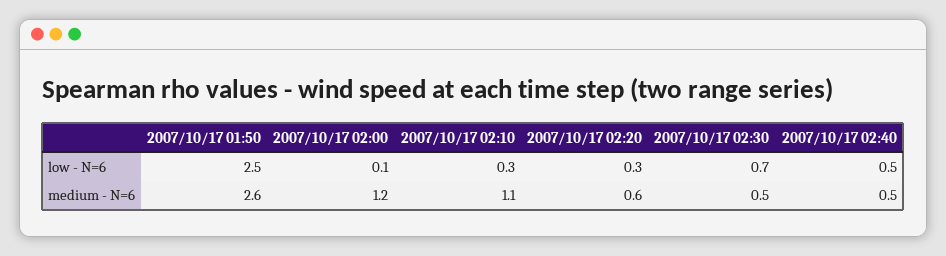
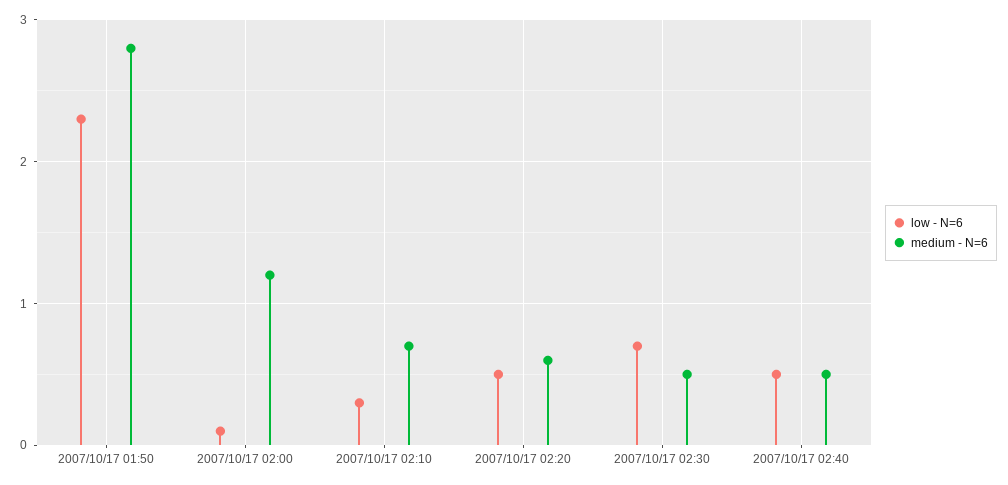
low - N=6, 2007/10/17 01:50: 2.5 -> 2.3
low - N=6, 2007/10/17 02:20: 0.3 -> 0.5
medium - N=6, 2007/10/17 01:50: 2.6 -> 2.8
medium - N=6, 2007/10/17 02:10: 1.1 -> 0.7

